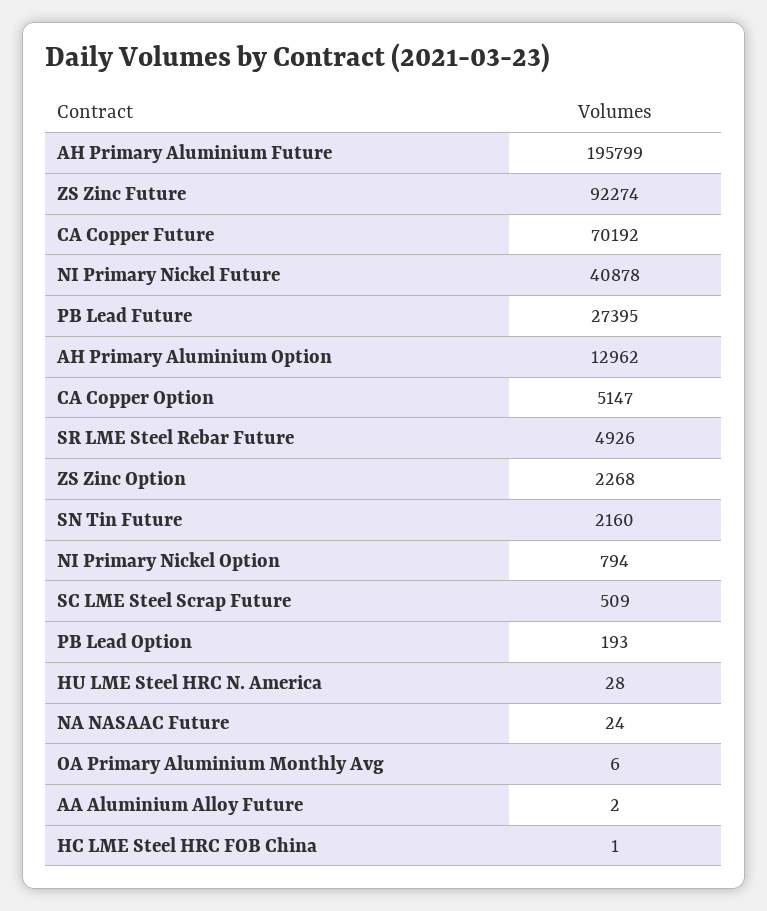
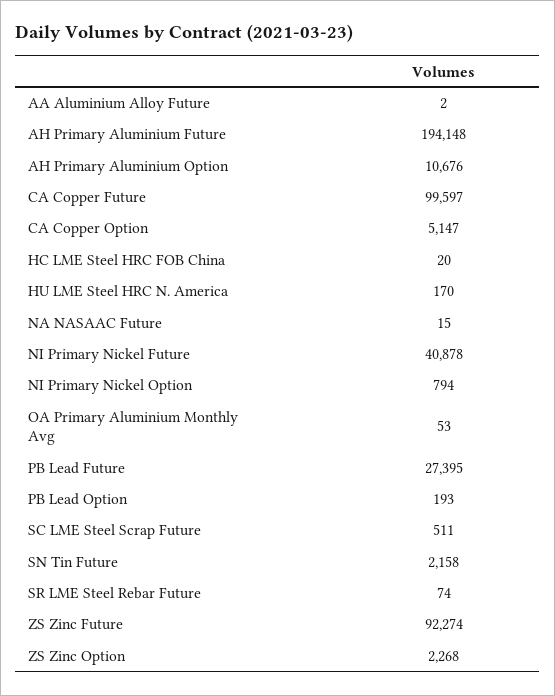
AH Primary Aluminium Future: 195799 -> 194148
CA Copper Future: 70192 -> 99597
AH Primary Aluminium Option: 12962 -> 10676
SR LME Steel Rebar Future: 4926 -> 74
SN Tin Future: 2160 -> 2158
SC LME Steel Scrap Future: 509 -> 511
HU LME Steel HRC N. America: 28 -> 170
NA NASAAC Future: 24 -> 15
OA Primary Aluminium Monthly Avg: 6 -> 53
HC LME Steel HRC FOB China: 1 -> 20

